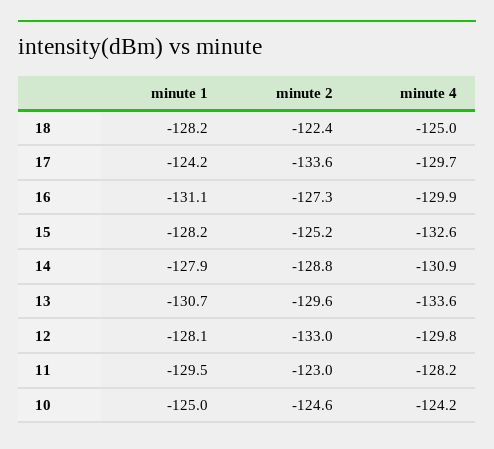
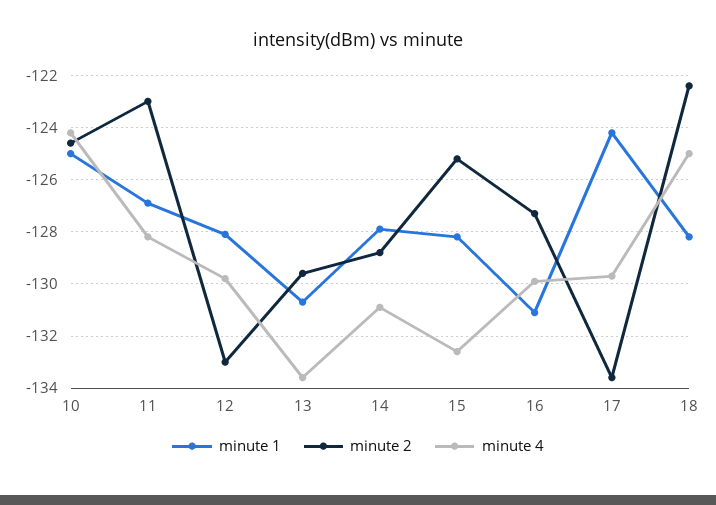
minute 1, 11: -129.5 -> -127

